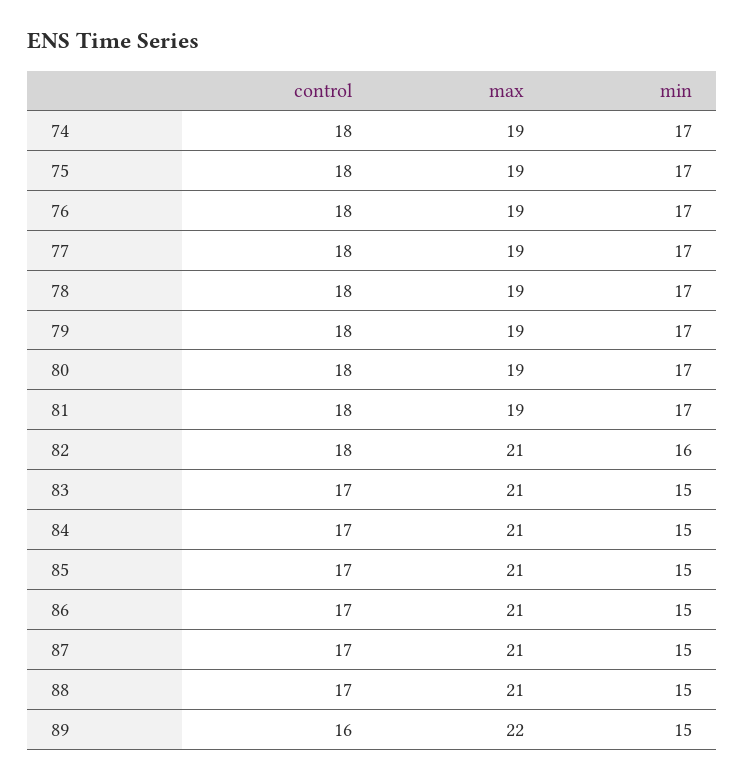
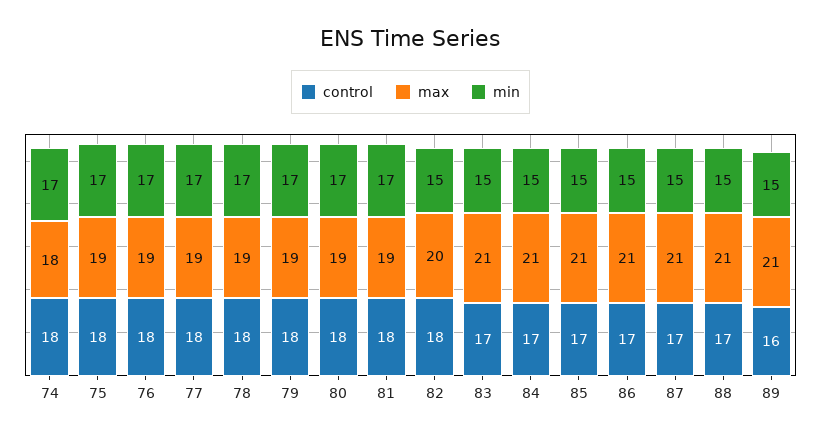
max, 74: 19 -> 18
max, 82: 21 -> 20
min, 82: 16 -> 15
max, 89: 22 -> 21

